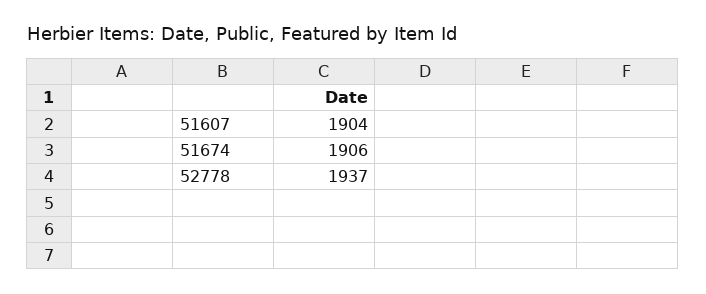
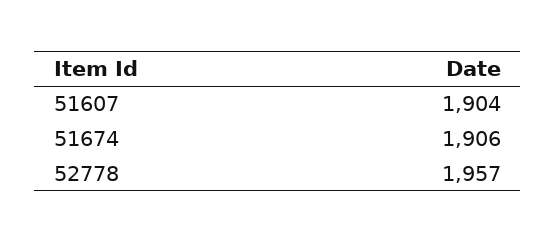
52778: 1937 -> 1957

